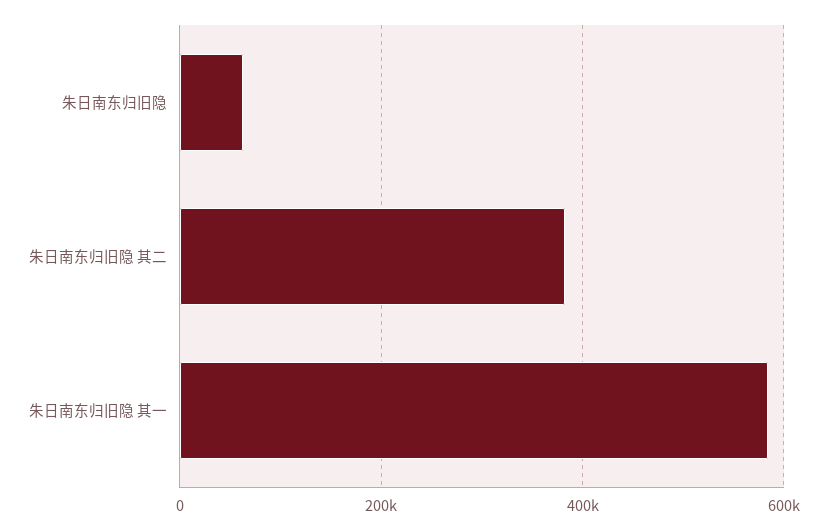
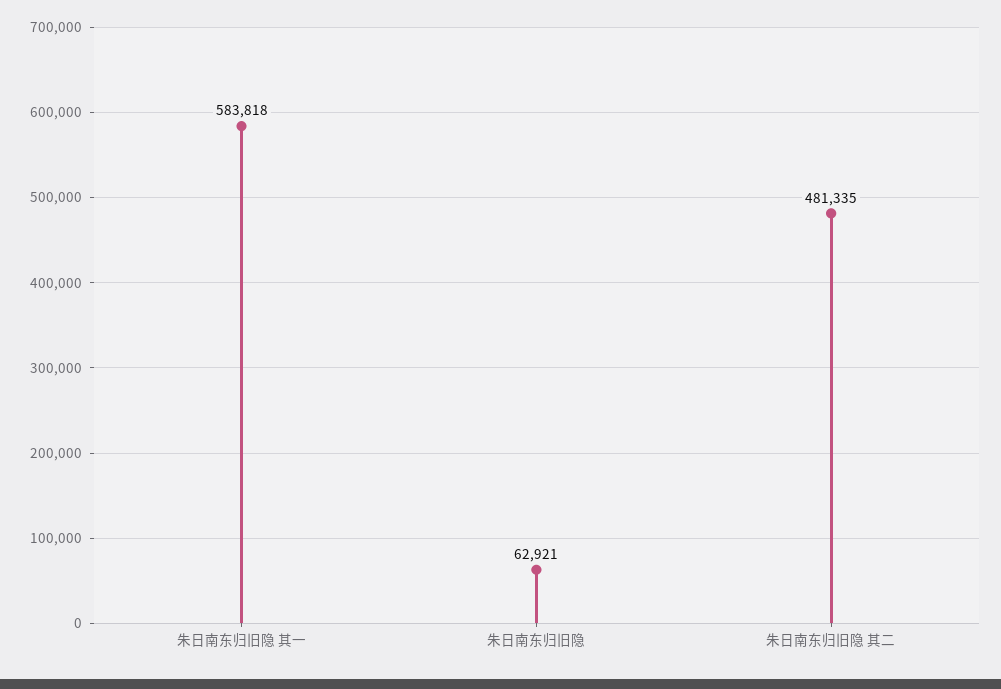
朱日南东归旧隐 其二: 380000 -> 481335

